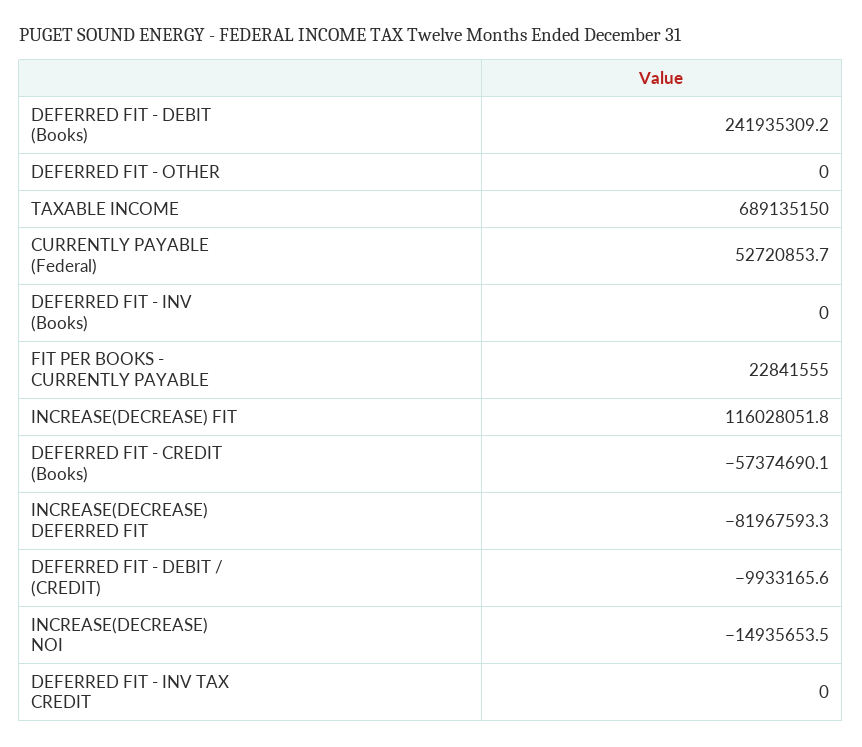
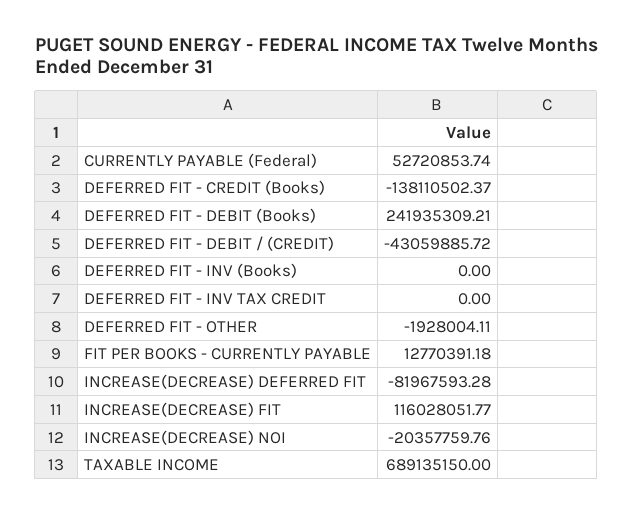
DEFERRED FIT - OTHER: 0 -> -1928004.11
FIT PER BOOKS - CURRENTLY PAYABLE: 22841555 -> 12770391.18
DEFERRED FIT - CREDIT (Books): -57374690.1 -> -138110502.37
DEFERRED FIT - DEBIT / (CREDIT): -9933165.6 -> -43059885.72
INCREASE(DECREASE) NOI: -14935653.5 -> -20357759.76

